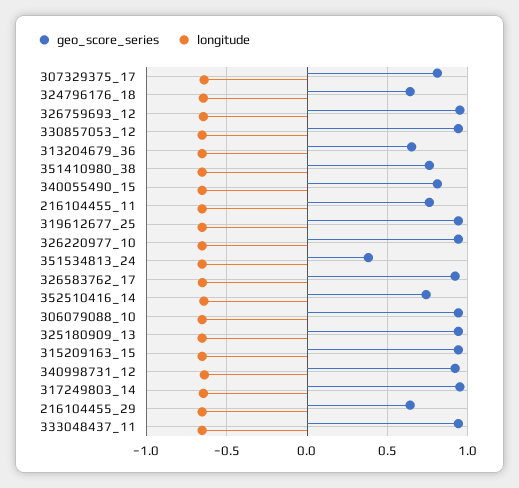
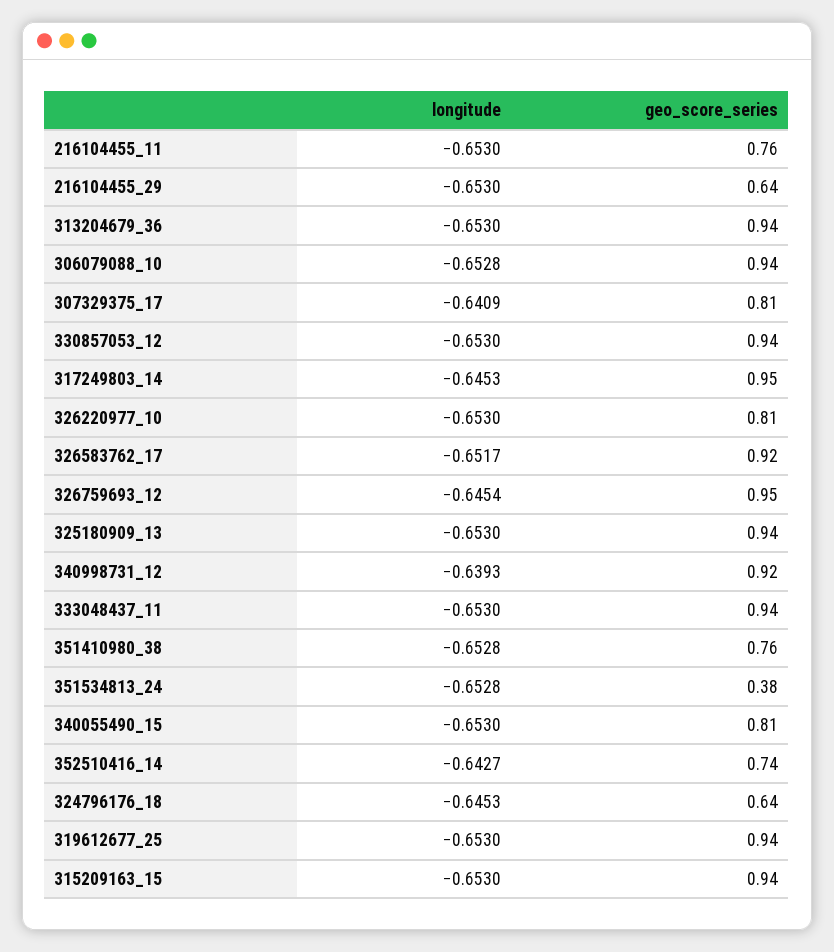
geo_score_series, 313204679_36: 0.65 -> 0.94
geo_score_series, 326220977_10: 0.95 -> 0.81

